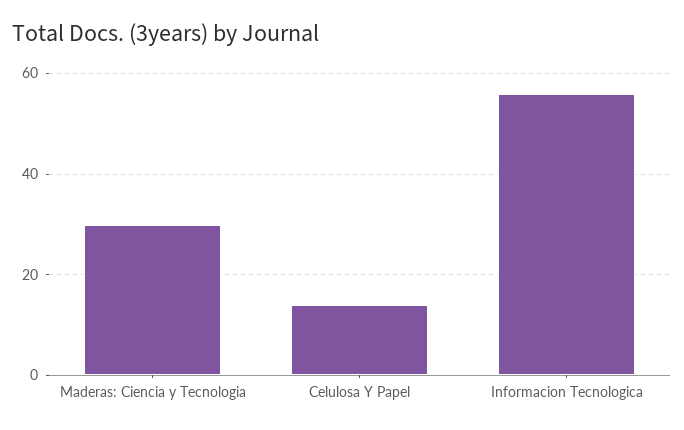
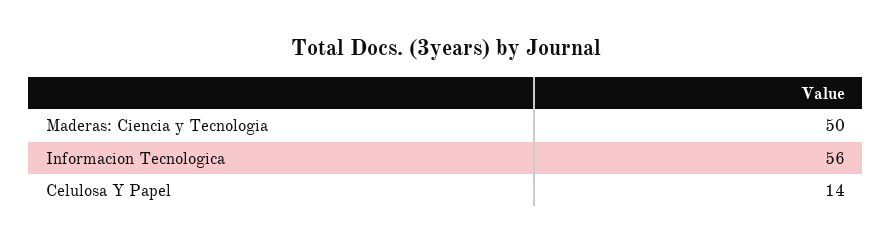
Maderas: Ciencia y Tecnologia: 30 -> 50

